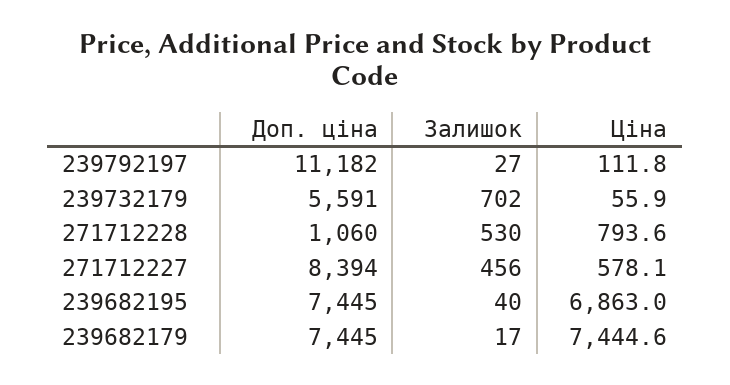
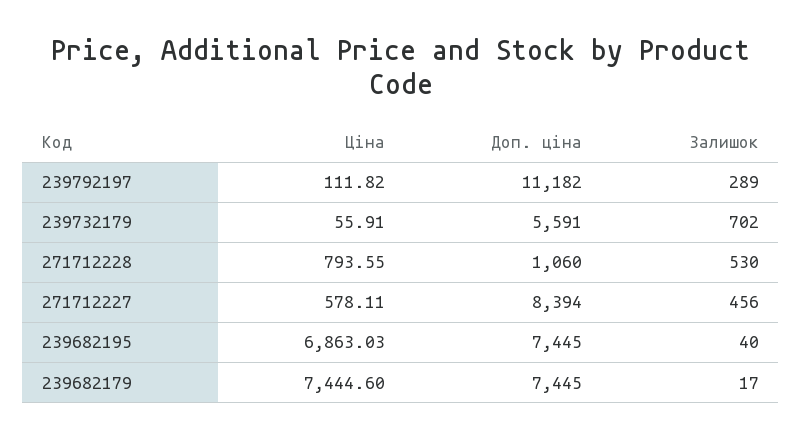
Залишок, 239792197: 27 -> 289

